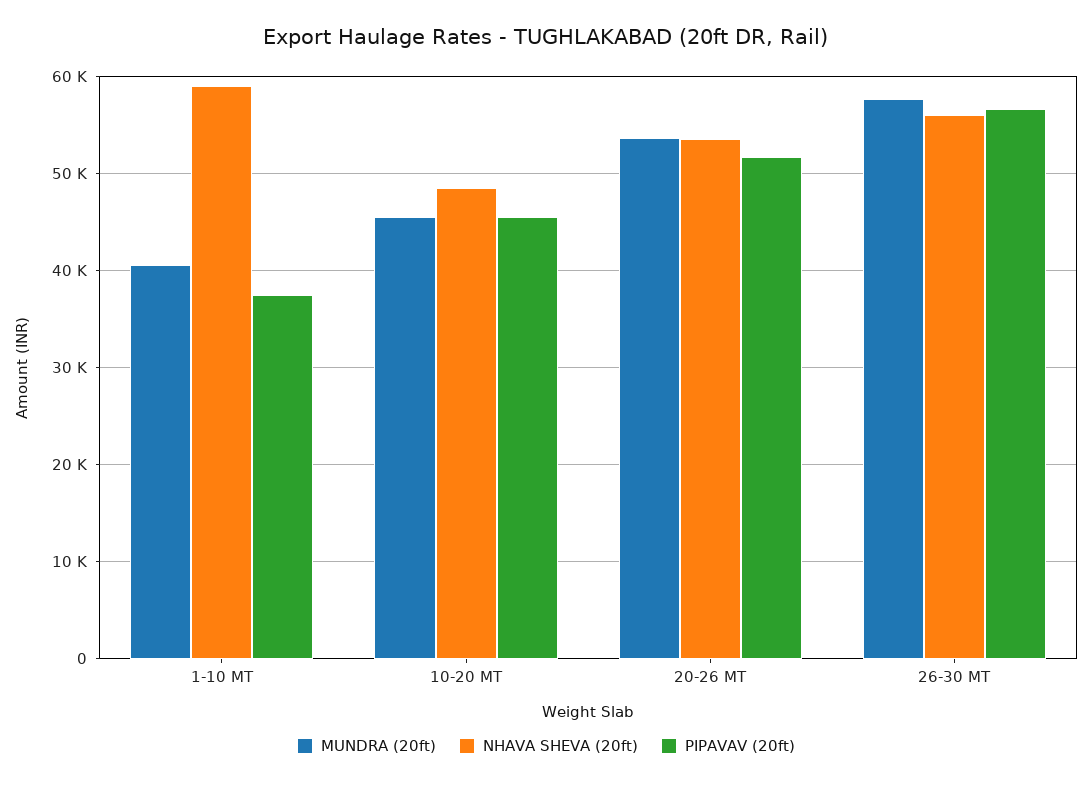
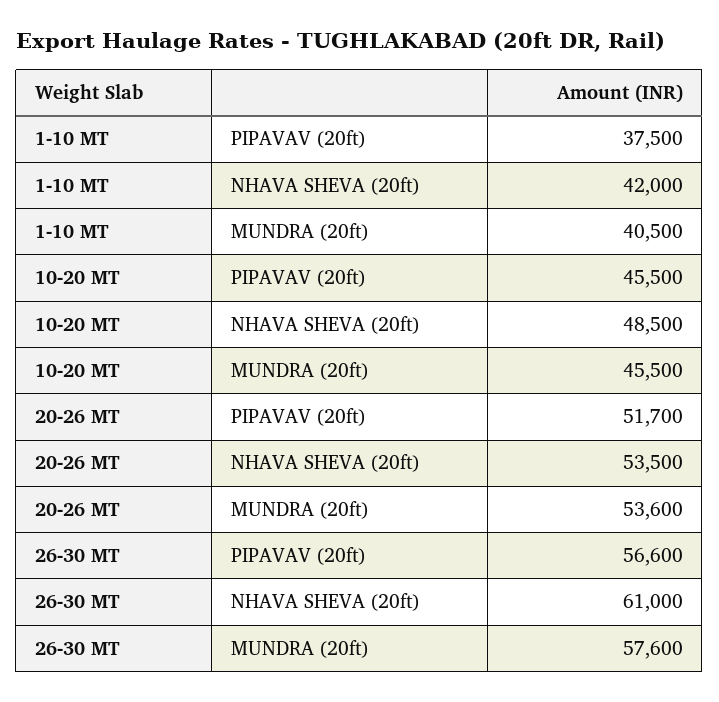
NHAVA SHEVA (20ft), 1-10 MT: 59000 -> 42000
NHAVA SHEVA (20ft), 26-30 MT: 56000 -> 61000

